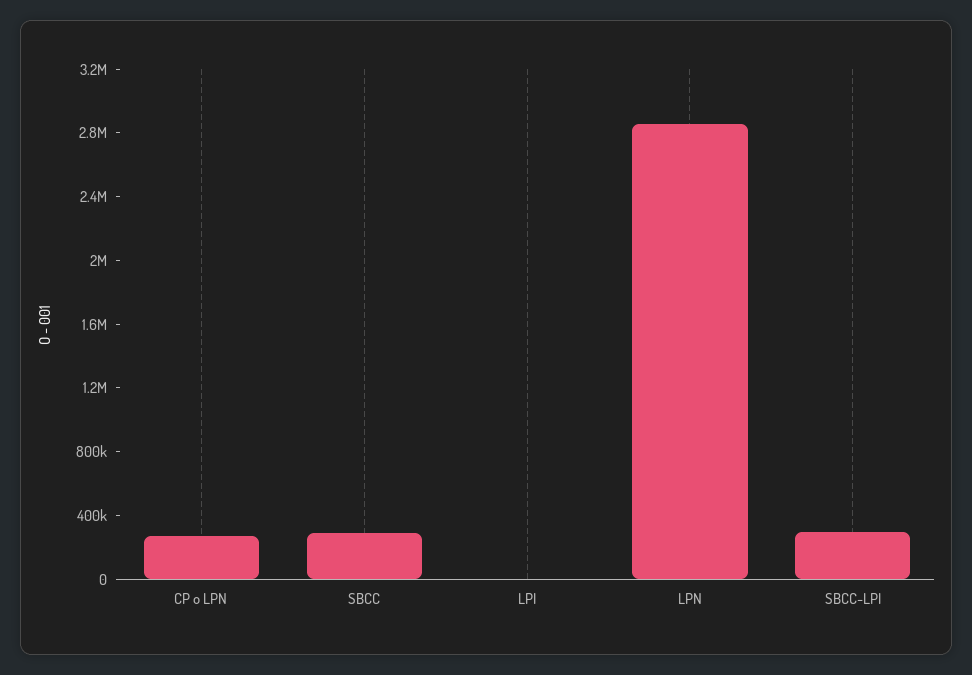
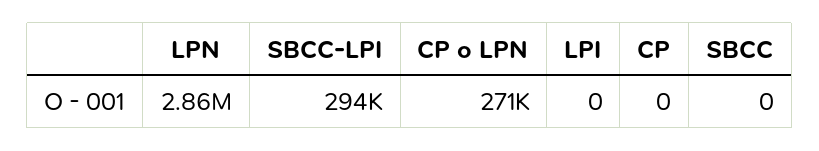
SBCC: 300000 -> 0
CP: none -> 0

